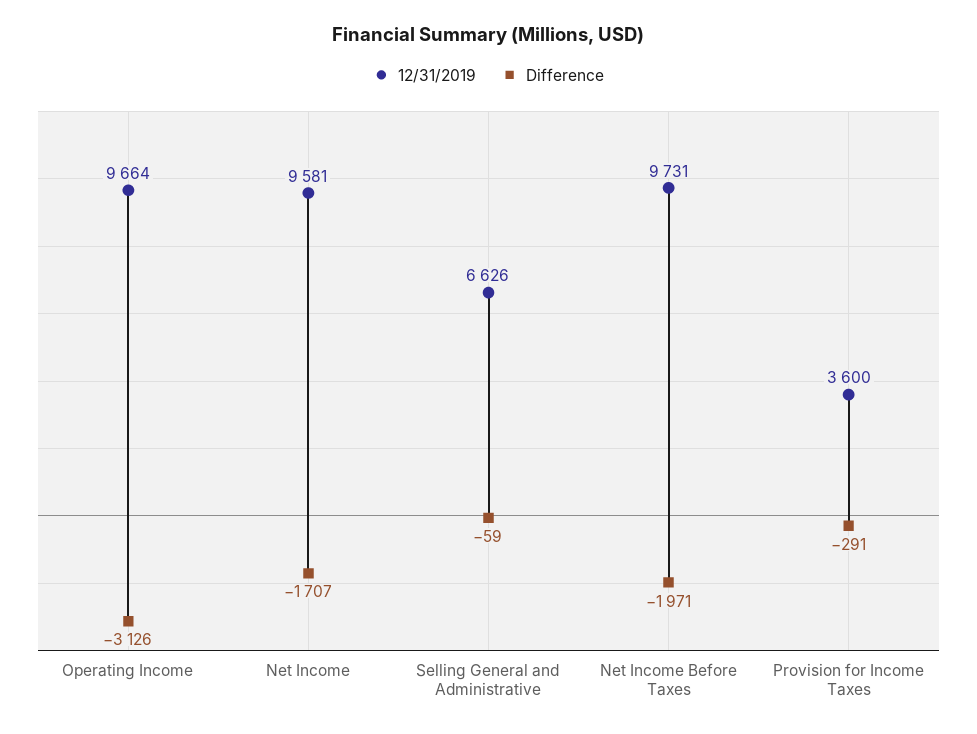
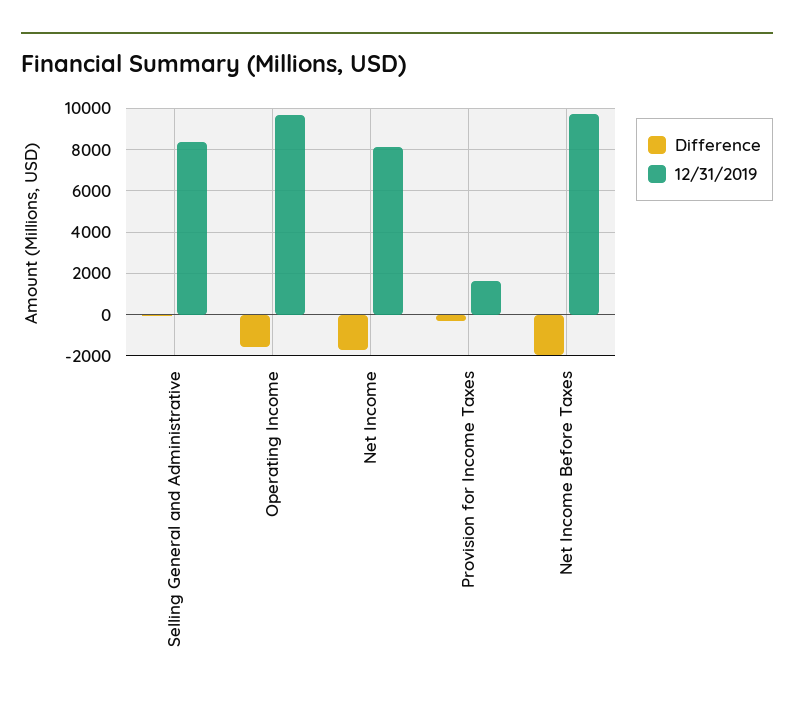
Difference, Operating Income: -3126 -> -1500
12/31/2019, Net Income: 9581 -> 8000
12/31/2019, Selling General and Administrative: 6626 -> 8500
12/31/2019, Provision for Income Taxes: 3600 -> 1500

